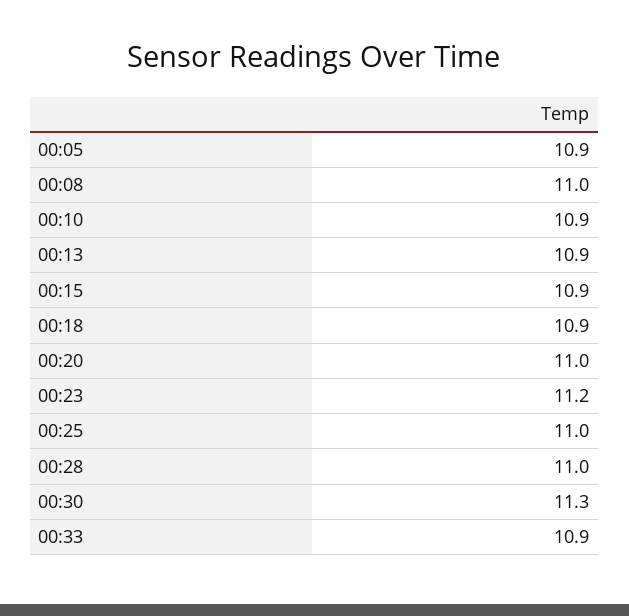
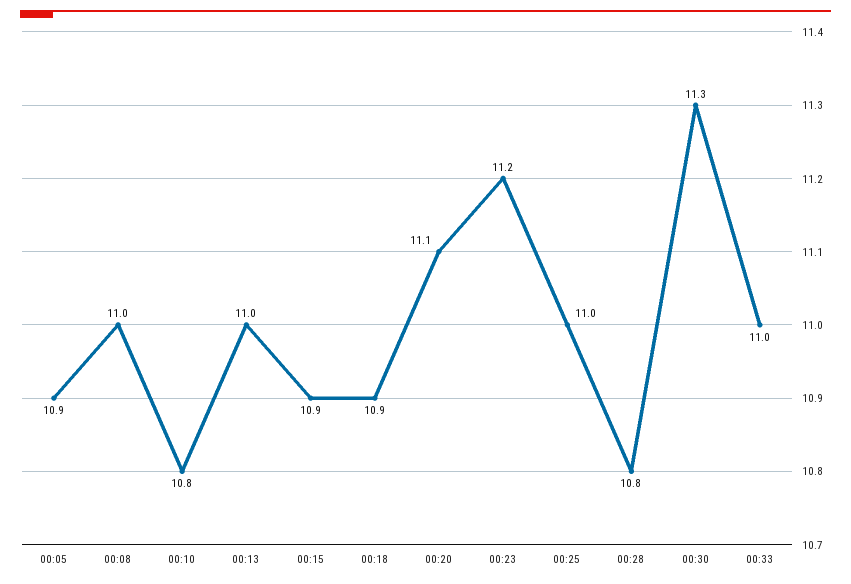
00:10: 10.9 -> 10.8
00:13: 10.9 -> 11
00:20: 11 -> 11.1
00:28: 11 -> 10.8
00:33: 10.9 -> 11

